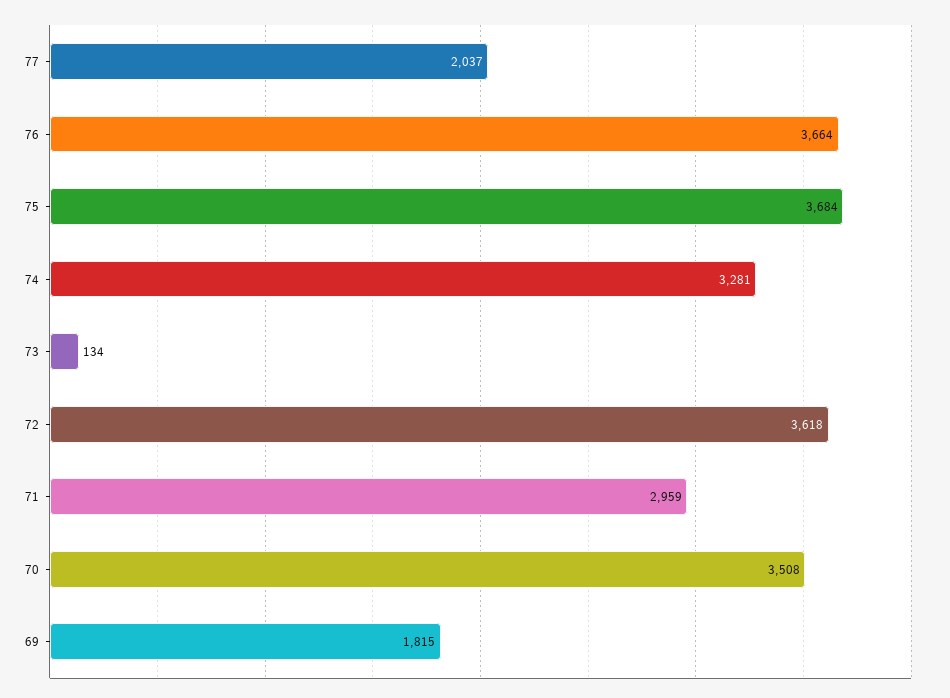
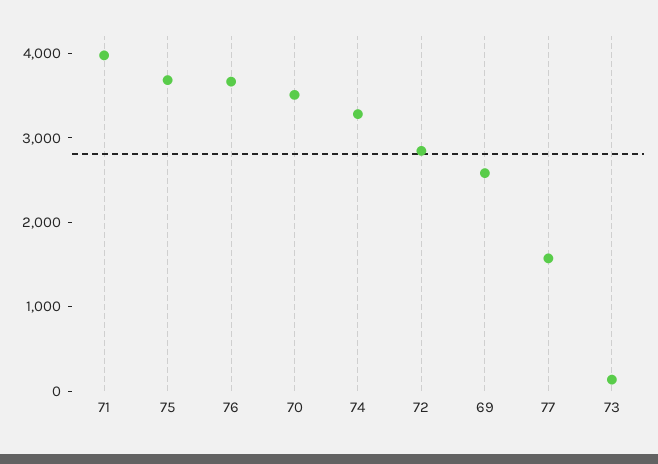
77: 2037 -> 1600
72: 3618 -> 2800
71: 2959 -> 4000
69: 1815 -> 2600

